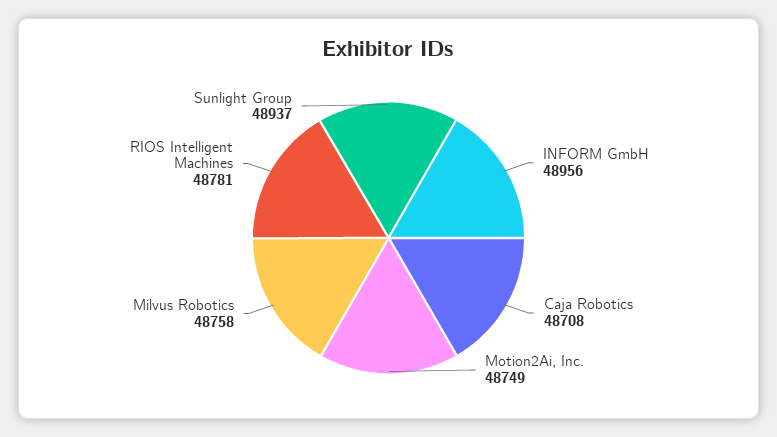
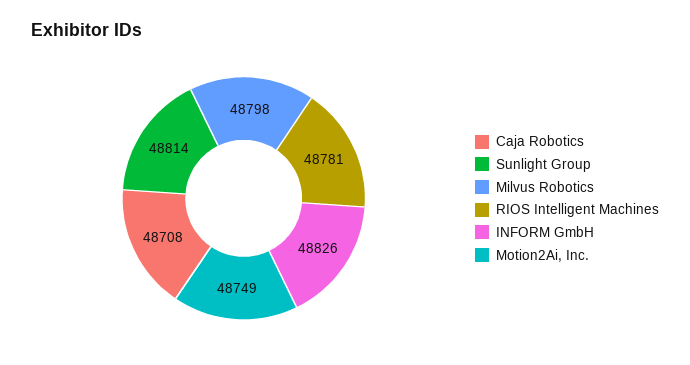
INFORM GmbH: 48956 -> 48826
Milvus Robotics: 48758 -> 48798
Sunlight Group: 48937 -> 48814

